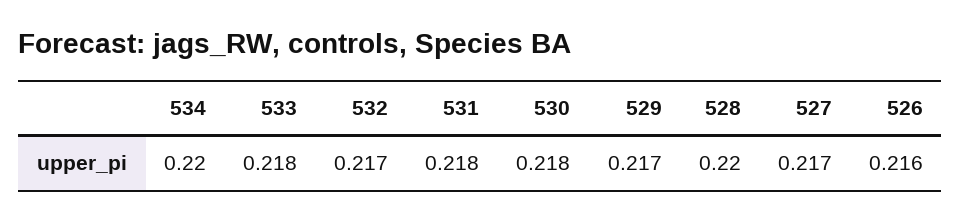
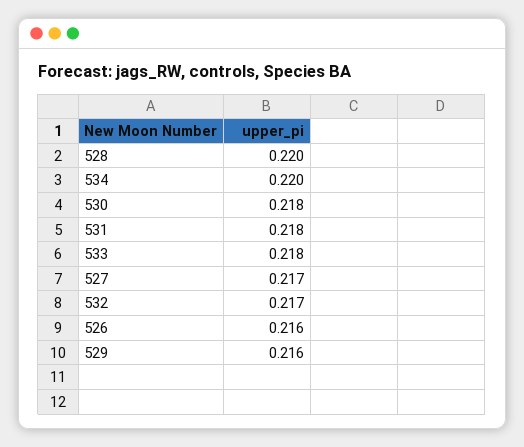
529: 0.217 -> 0.216

